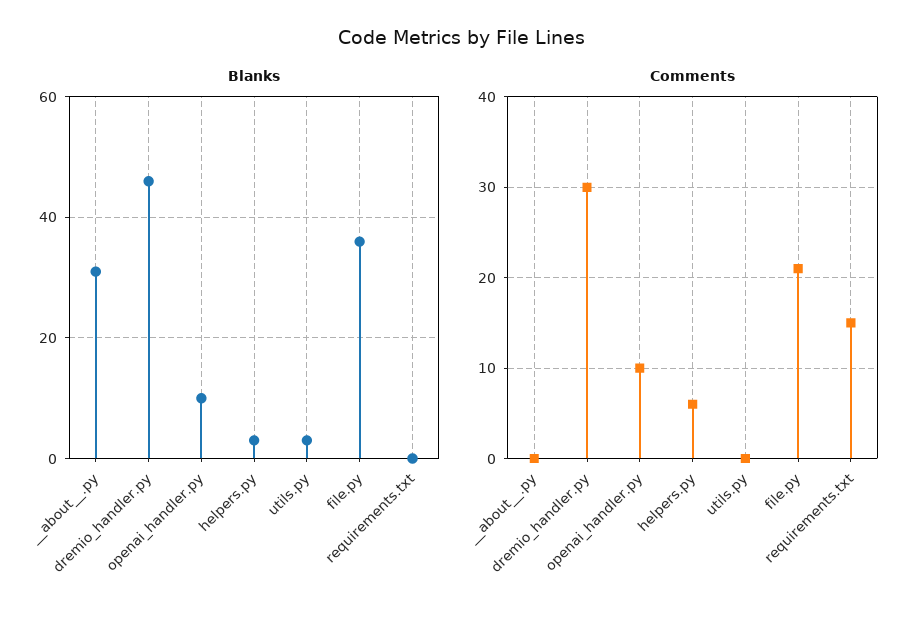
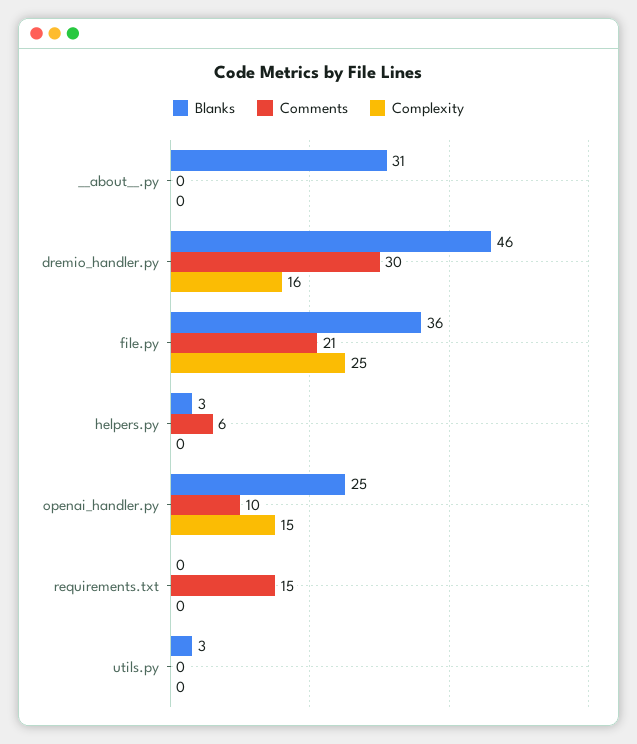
Blanks, openai_handler.py: 10 -> 25
Complexity, __about__.py: none -> 0
Complexity, dremio_handler.py: none -> 16
Complexity, file.py: none -> 25
Complexity, helpers.py: none -> 0
Complexity, openai_handler.py: none -> 15
Complexity, requirements.txt: none -> 0
Complexity, utils.py: none -> 0

